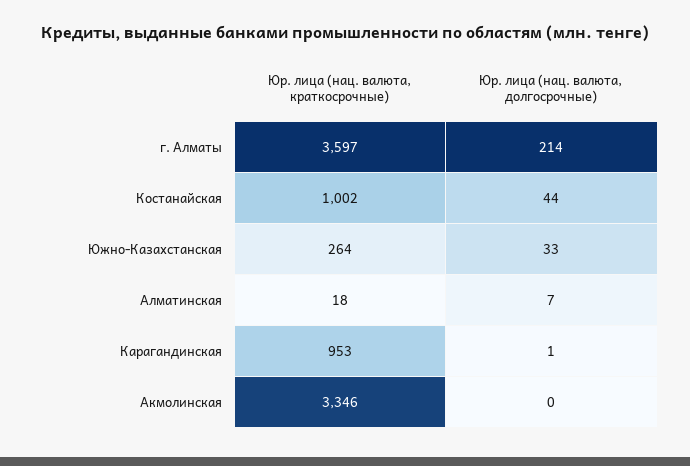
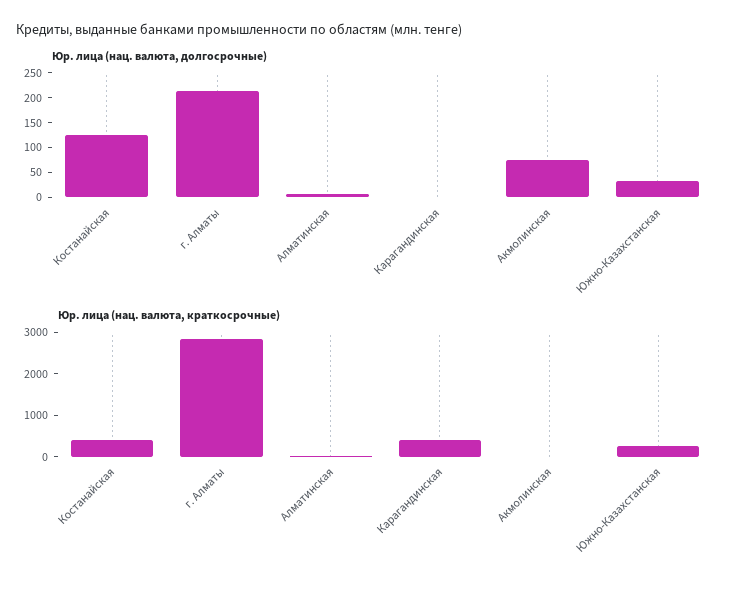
Юр. лица (нац. валюта, краткосрочные), г. Алматы: 3597 -> 2800
Юр. лица (нац. валюта, краткосрочные), Костанайская: 1002 -> 400
Юр. лица (нац. валюта, долгосрочные), Костанайская: 44 -> 125
Юр. лица (нац. валюта, краткосрочные), Карагандинская: 953 -> 400
Юр. лица (нац. валюта, краткосрочные), Акмолинская: 3346 -> 0
Юр. лица (нац. валюта, долгосрочные), Акмолинская: 0 -> 75

